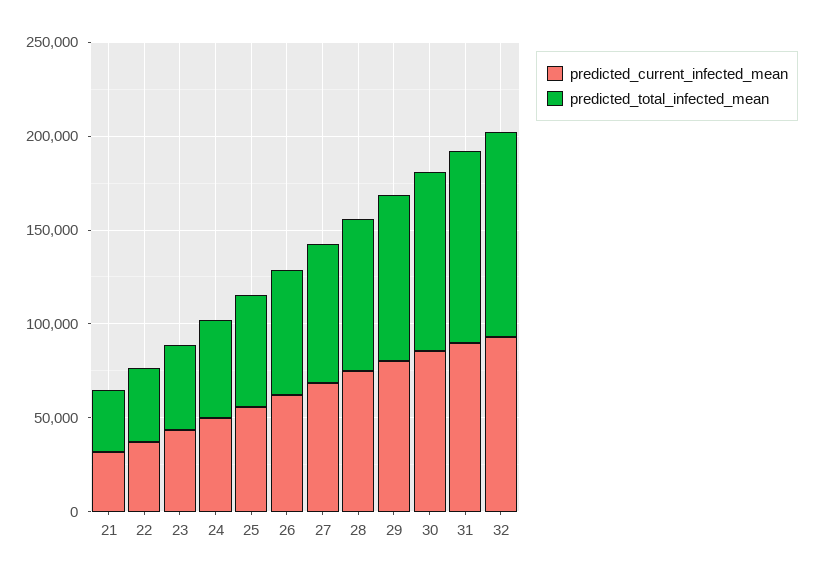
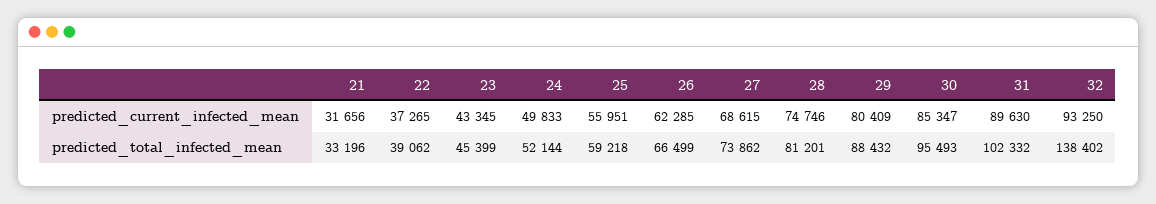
predicted_total_infected_mean, 32: 110000 -> 138402

